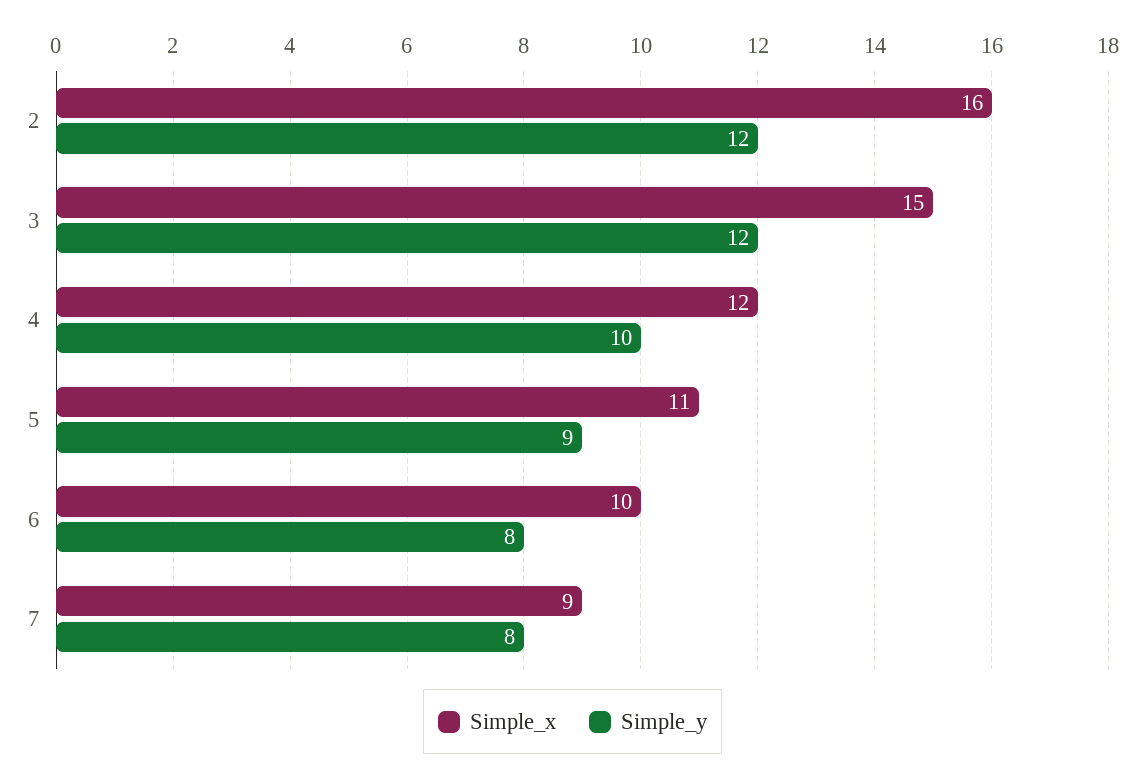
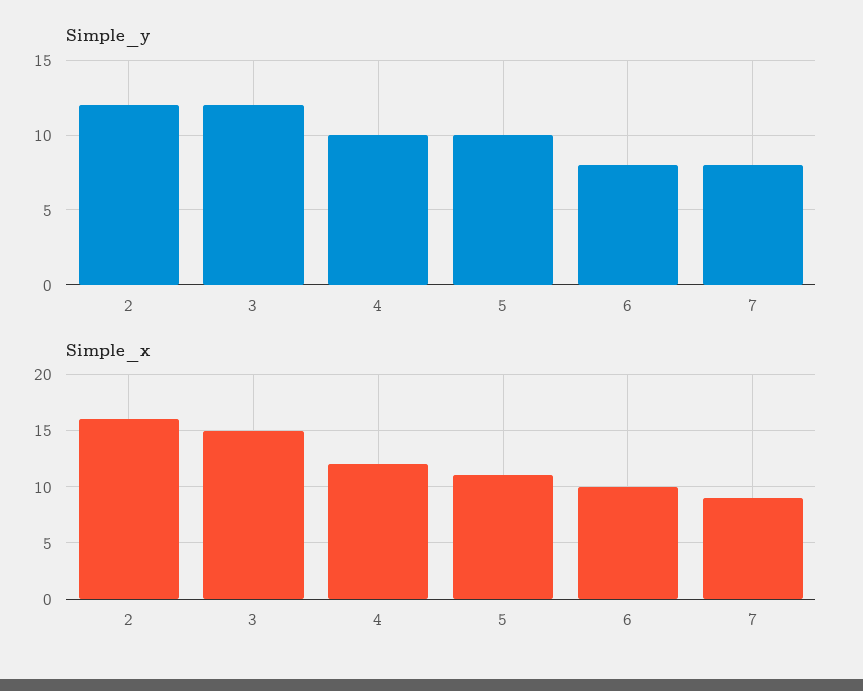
Simple_y, 5: 9 -> 10

